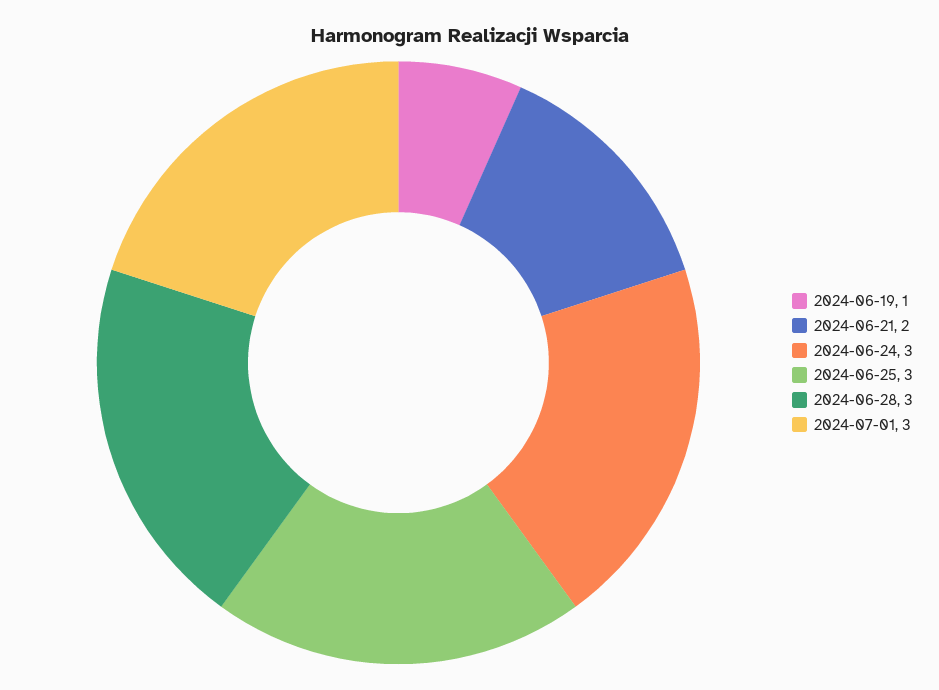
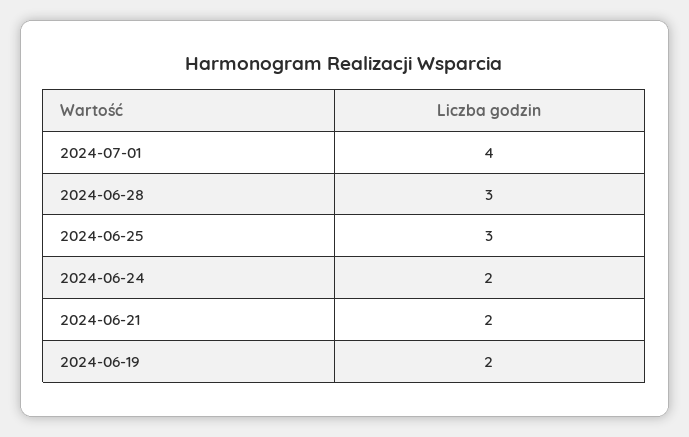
2024-06-19: 1 -> 2
2024-06-24: 3 -> 2
2024-07-01: 3 -> 4

